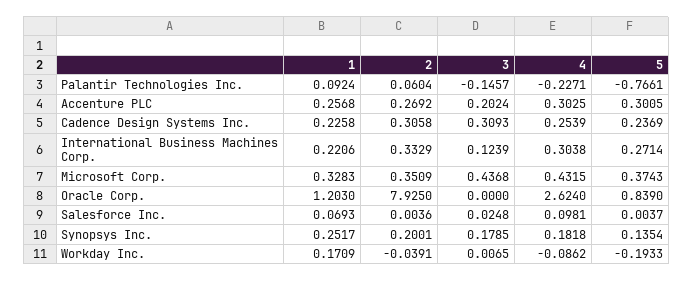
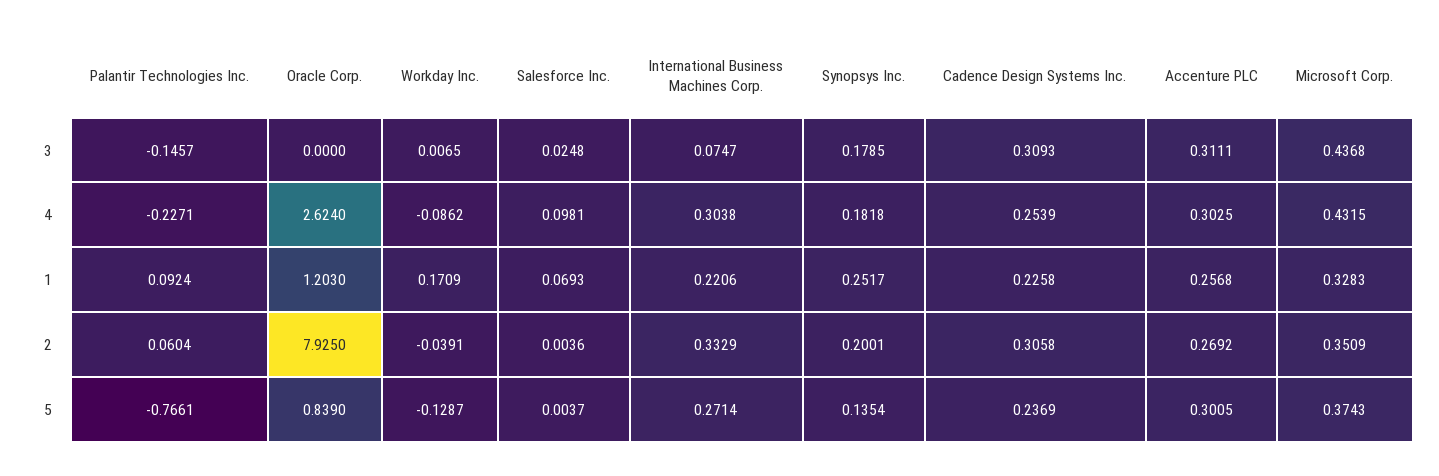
3, Accenture PLC: 0.2024 -> 0.3111
3, International Business Machines Corp.: 0.1239 -> 0.0747
5, Workday Inc.: -0.1933 -> -0.1287

